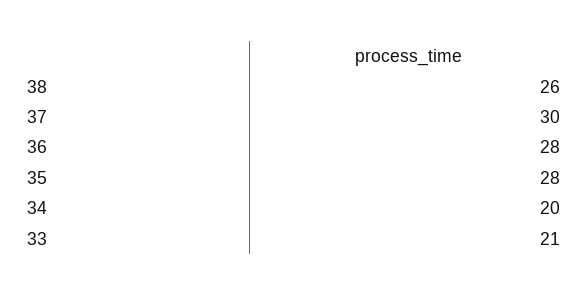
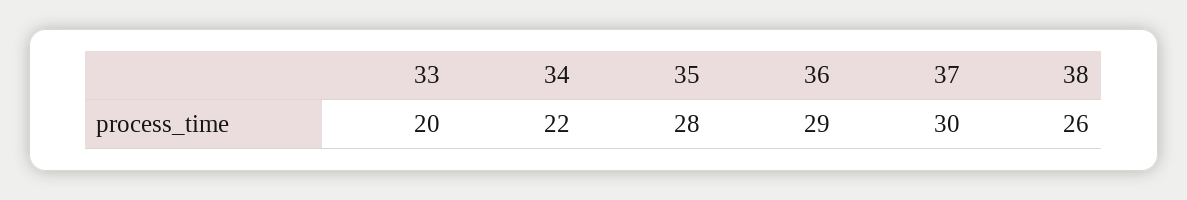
36: 28 -> 29
34: 20 -> 22
33: 21 -> 20

